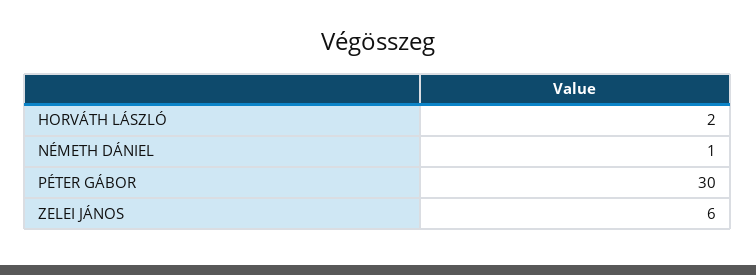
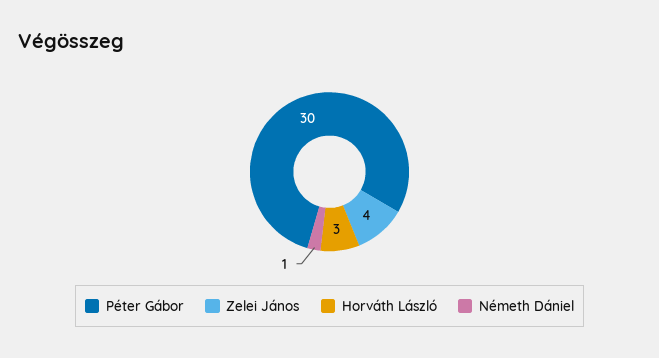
HORVÁTH LÁSZLÓ: 2 -> 3
ZELEI JÁNOS: 6 -> 4

